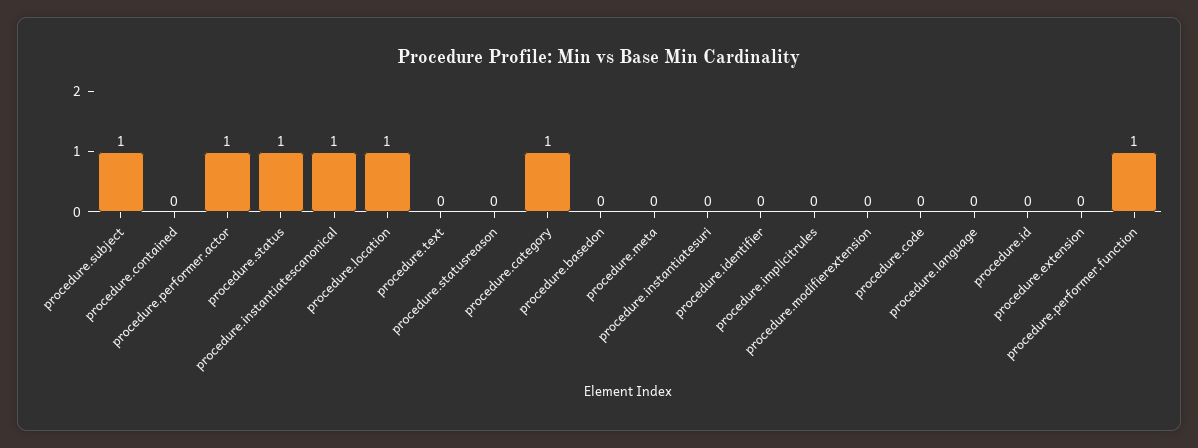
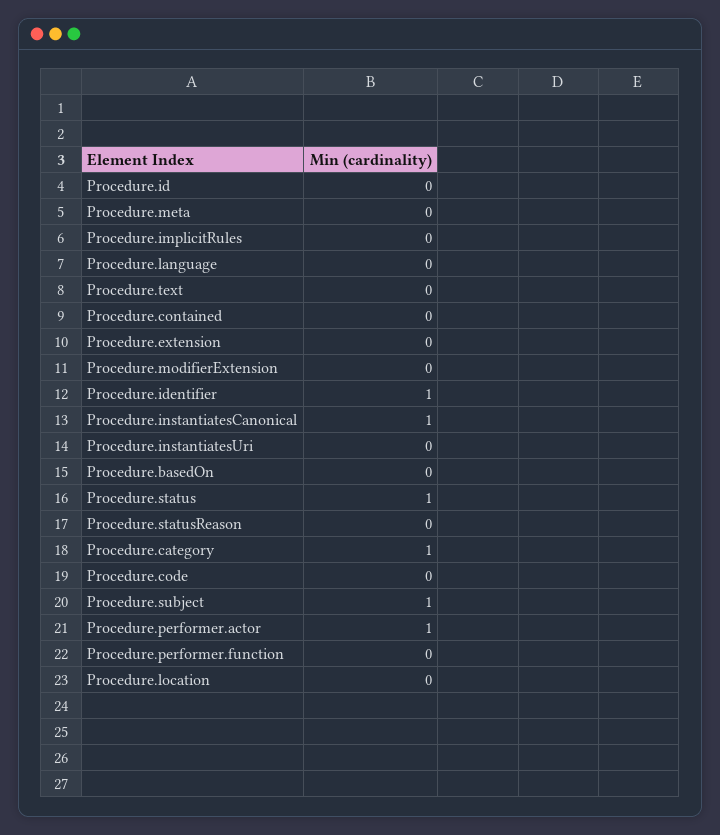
procedure.location: 1 -> 0
procedure.identifier: 0 -> 1
procedure.performer.function: 1 -> 0

